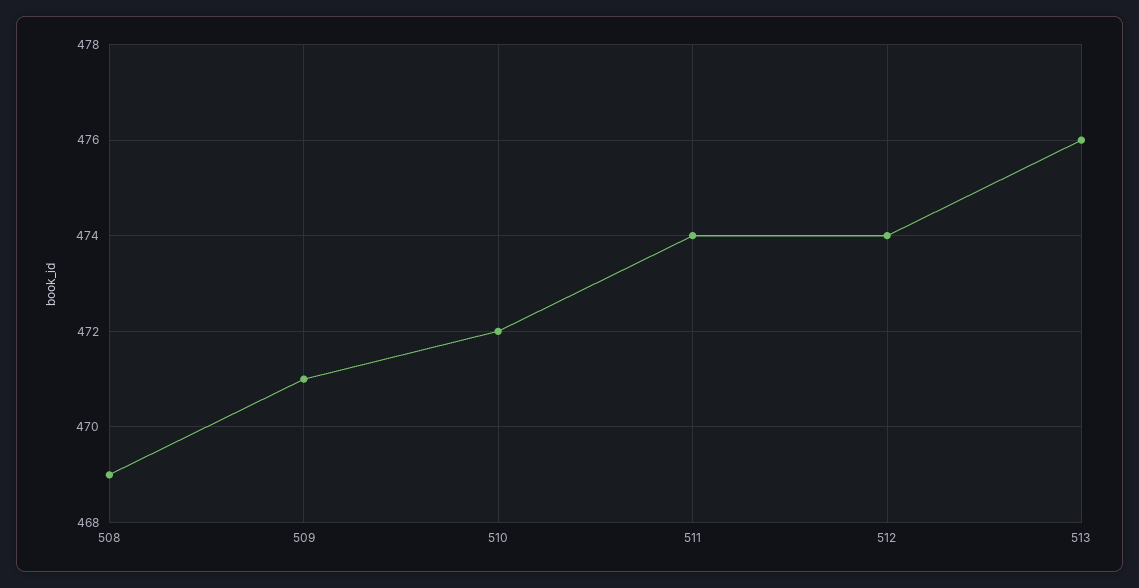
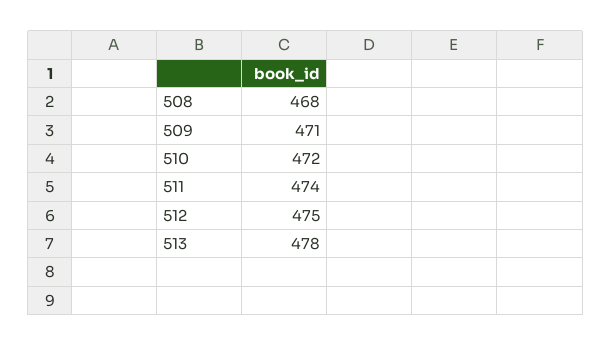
508: 469 -> 468
512: 474 -> 475
513: 476 -> 478

